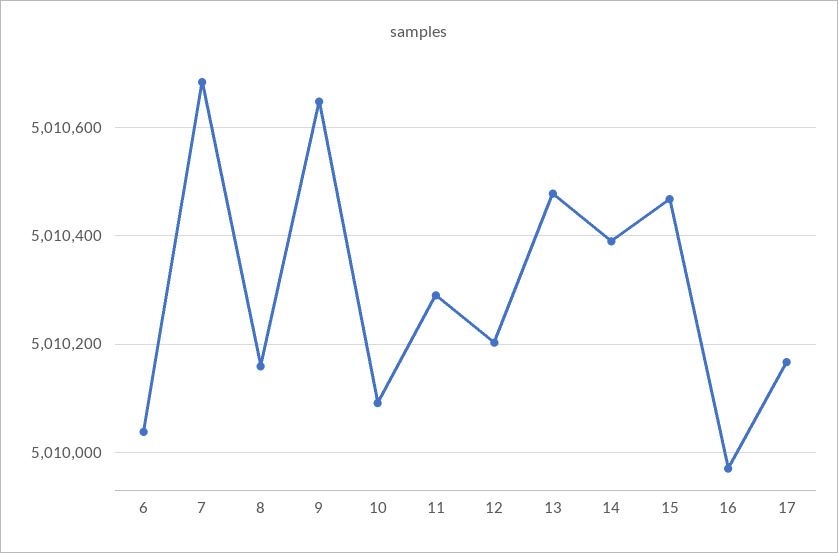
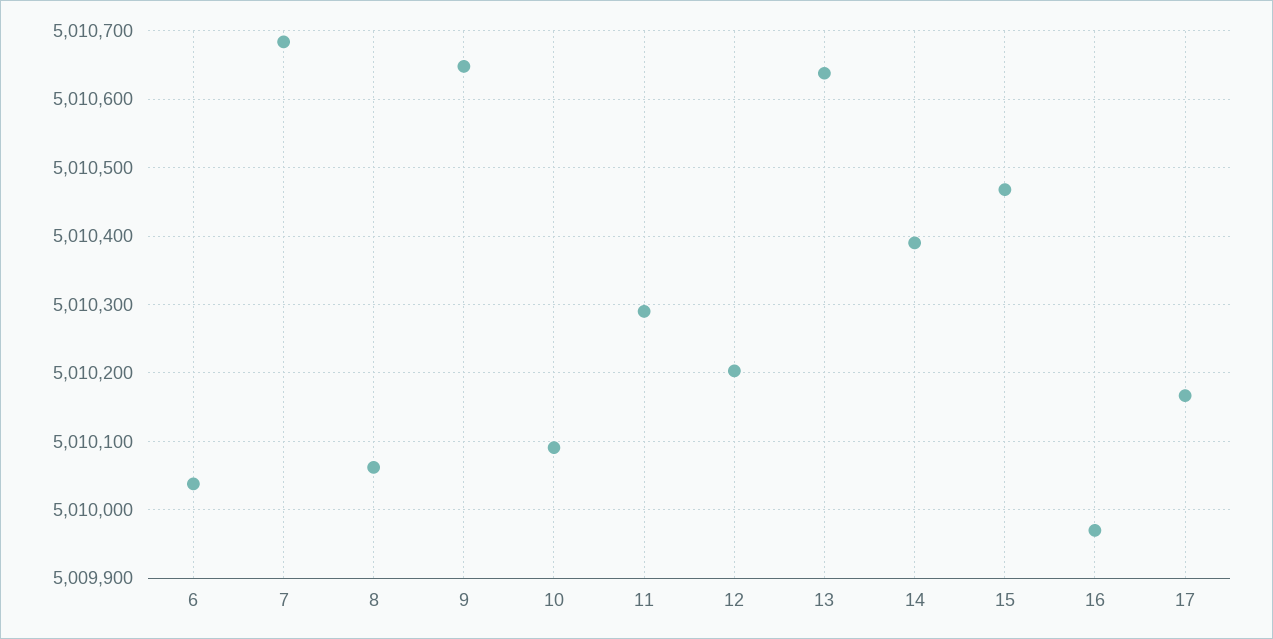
8: 5010160 -> 5010060
13: 5010480 -> 5010640

